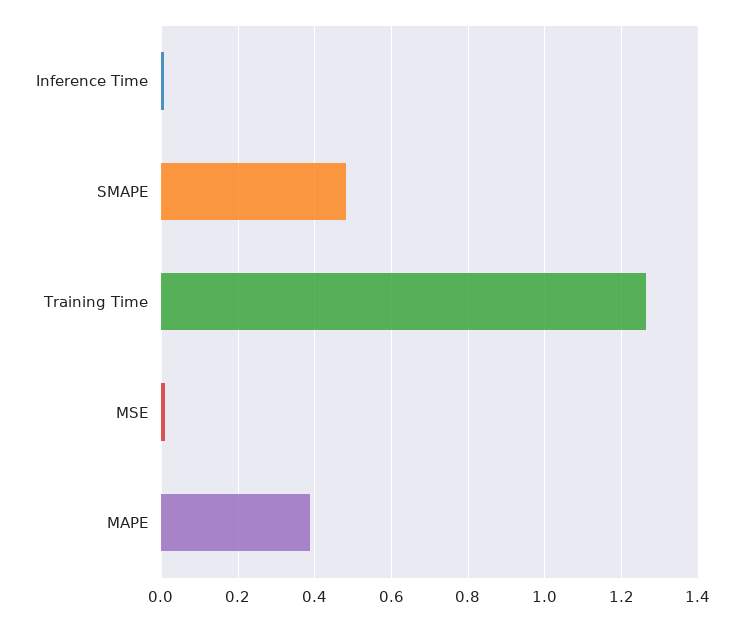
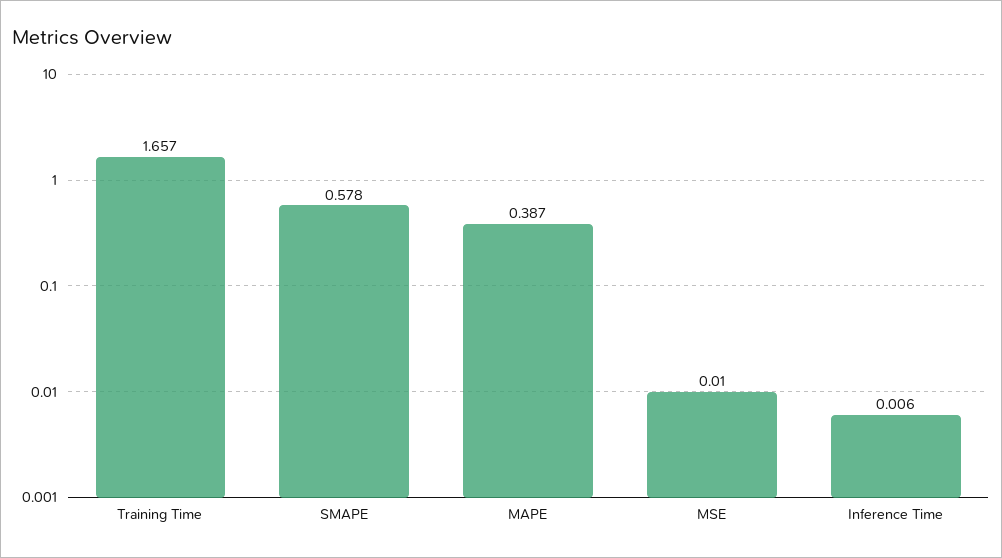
SMAPE: 0.48 -> 0.578
Training Time: 1.26 -> 1.657

